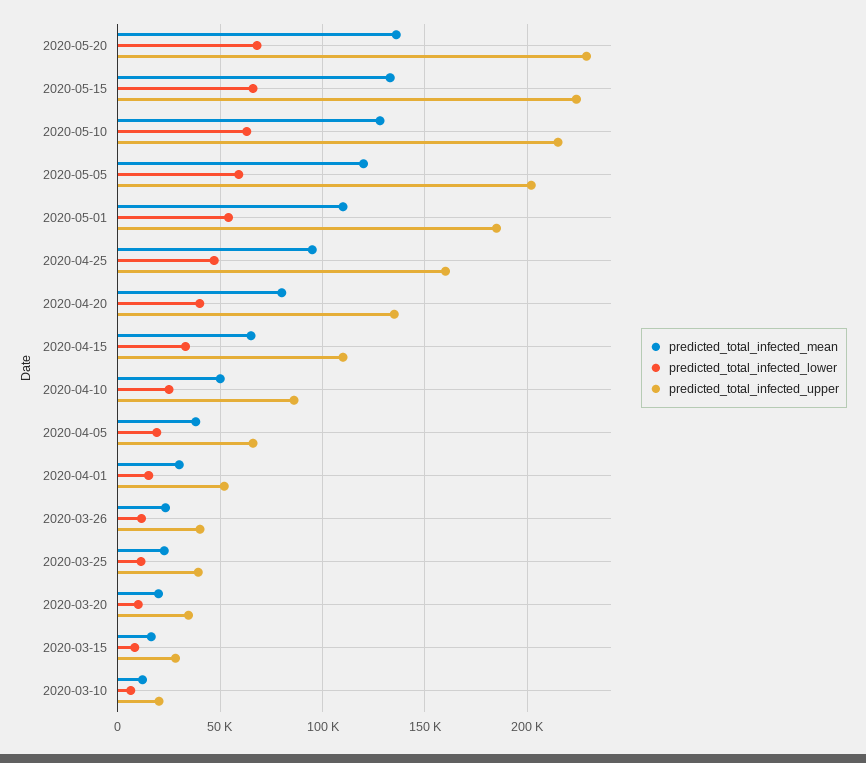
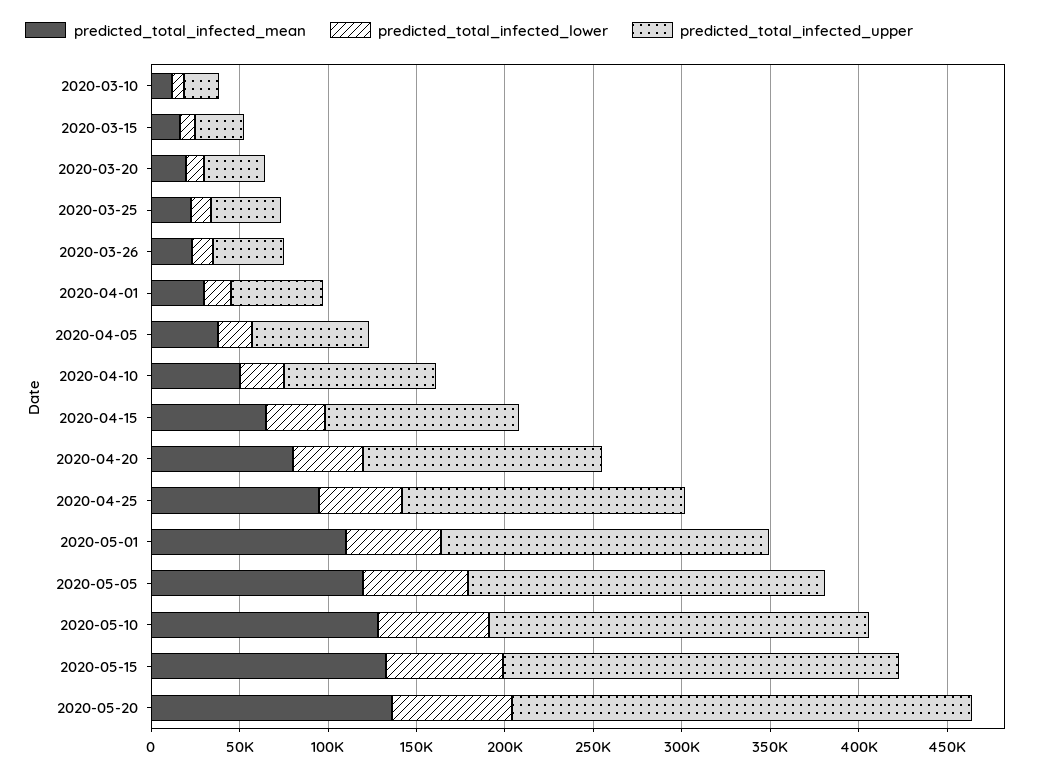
predicted_total_infected_upper, 2020-05-20: 230000 -> 260000

